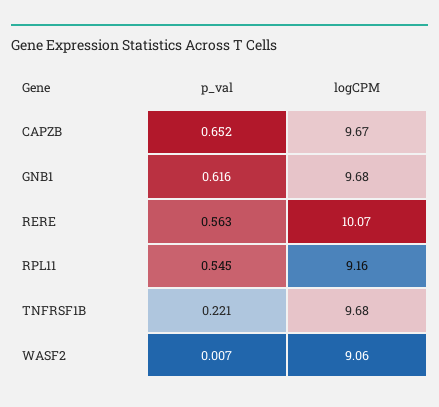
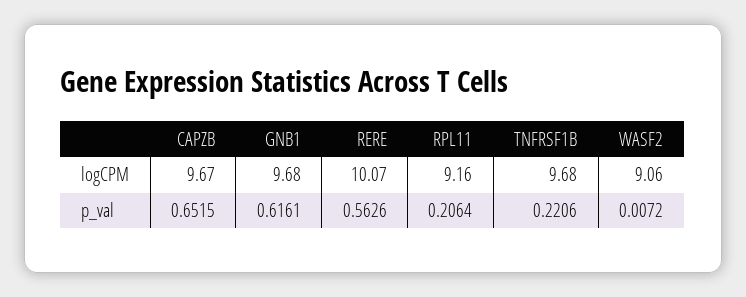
p_val, RPL11: 0.545 -> 0.2064

